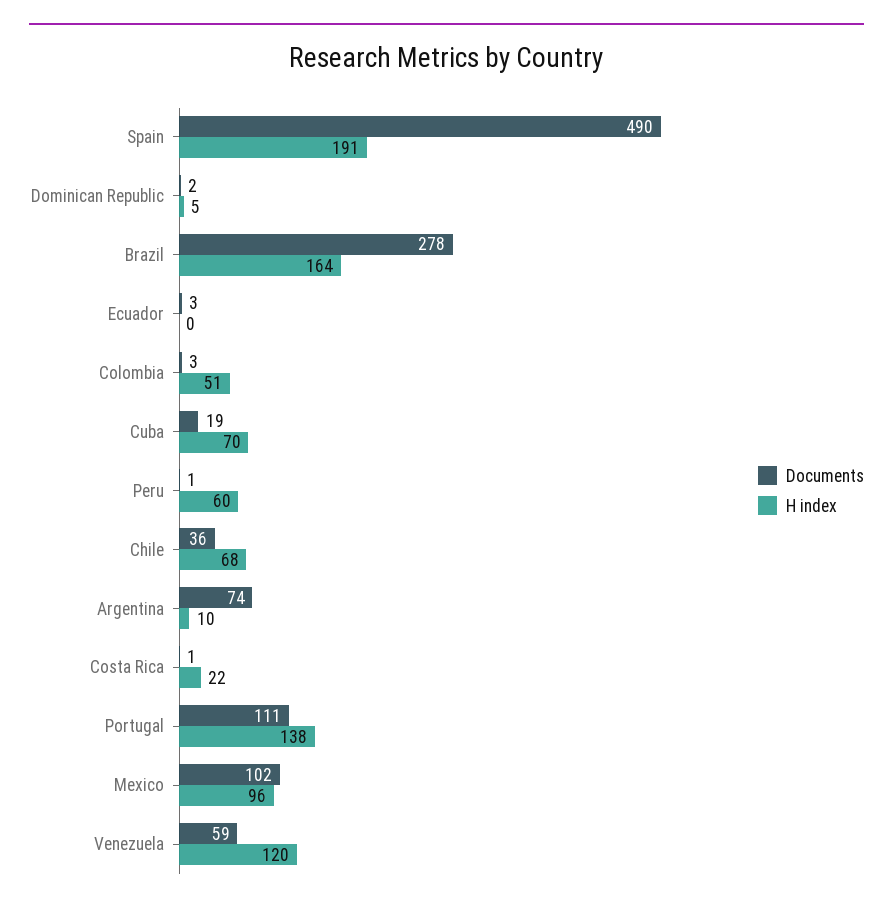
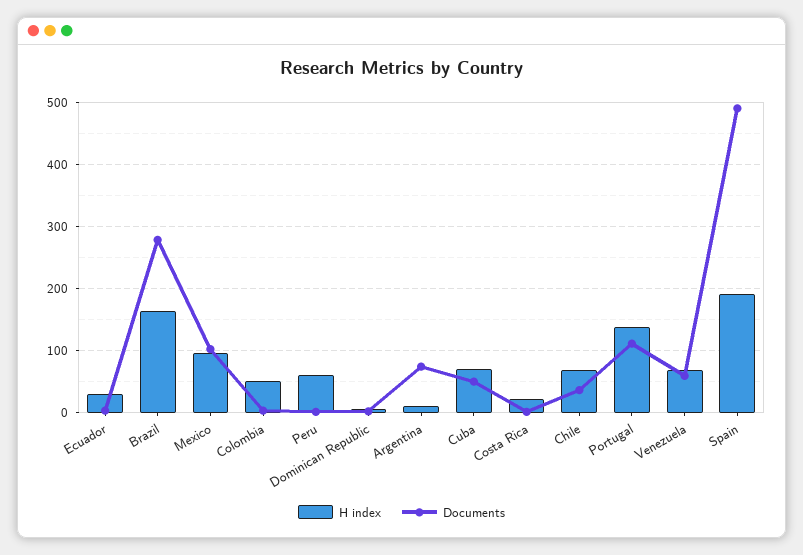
H index, Ecuador: 0 -> 30
Documents, Cuba: 19 -> 50
H index, Venezuela: 120 -> 70

